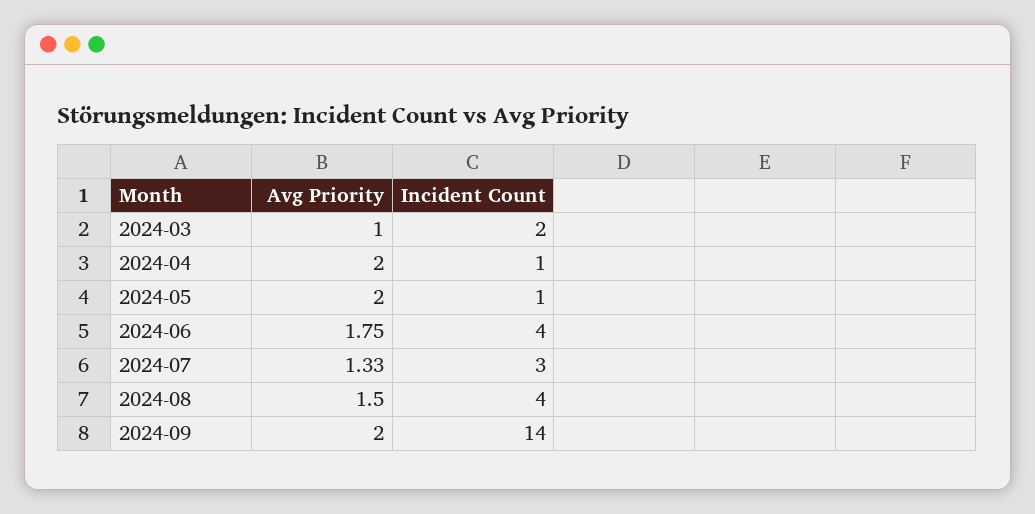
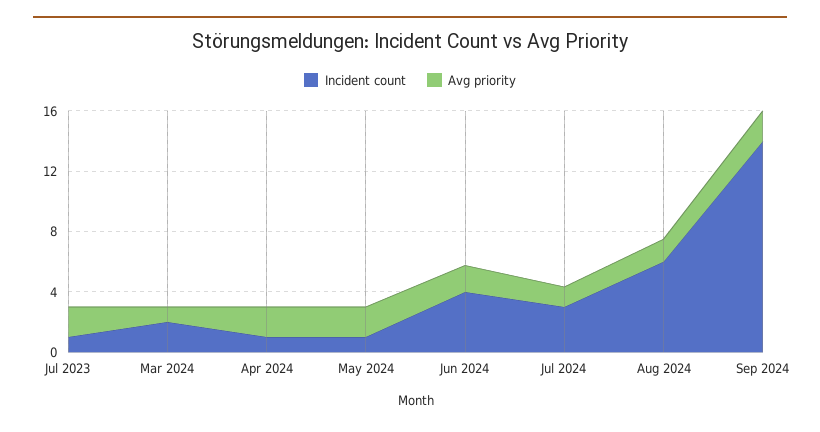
Incident Count, 2024-08: 4 -> 6
Incident Count, Jul 2023: none -> 1
Avg Priority, Jul 2023: none -> 2

